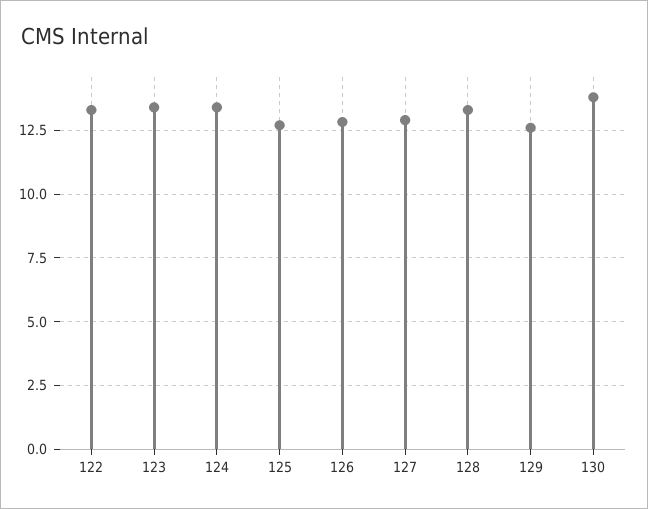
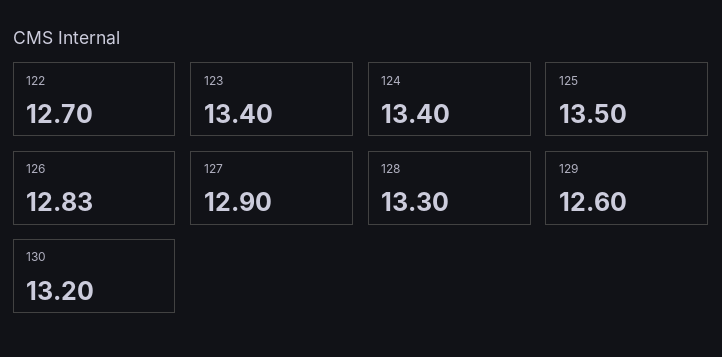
122: 13.25 -> 12.7
125: 12.75 -> 13.5
130: 13.75 -> 13.2

